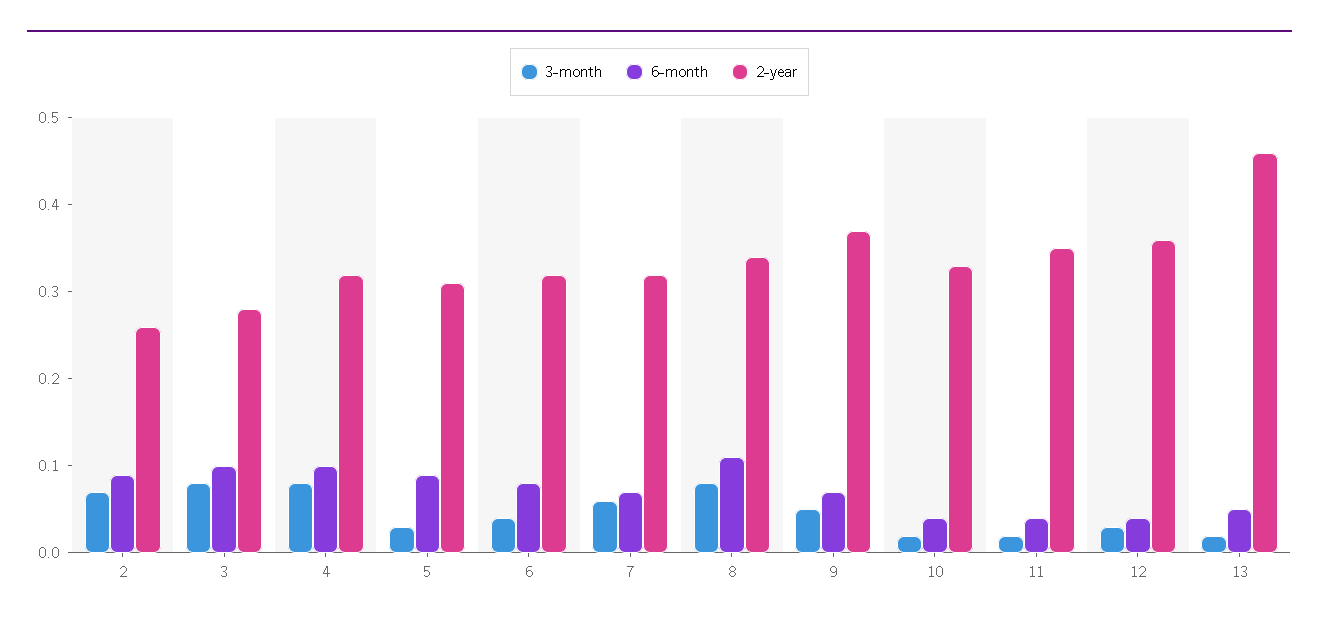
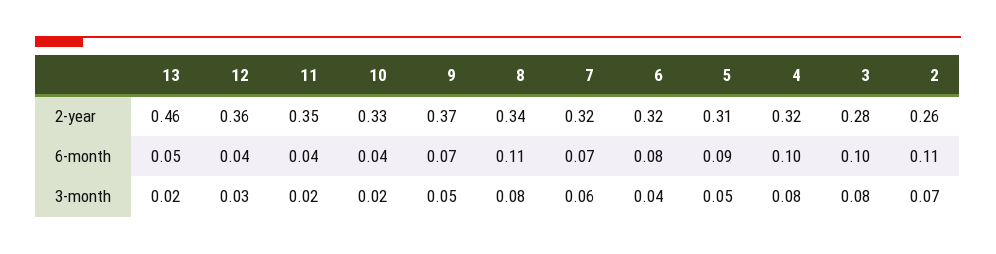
6-month, 2: 0.09 -> 0.11
3-month, 5: 0.03 -> 0.05

